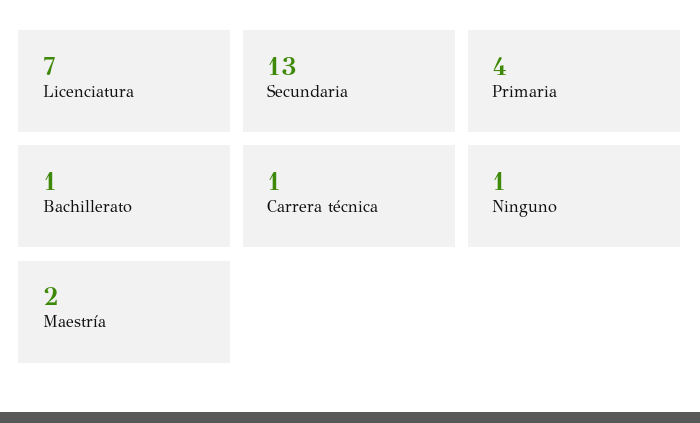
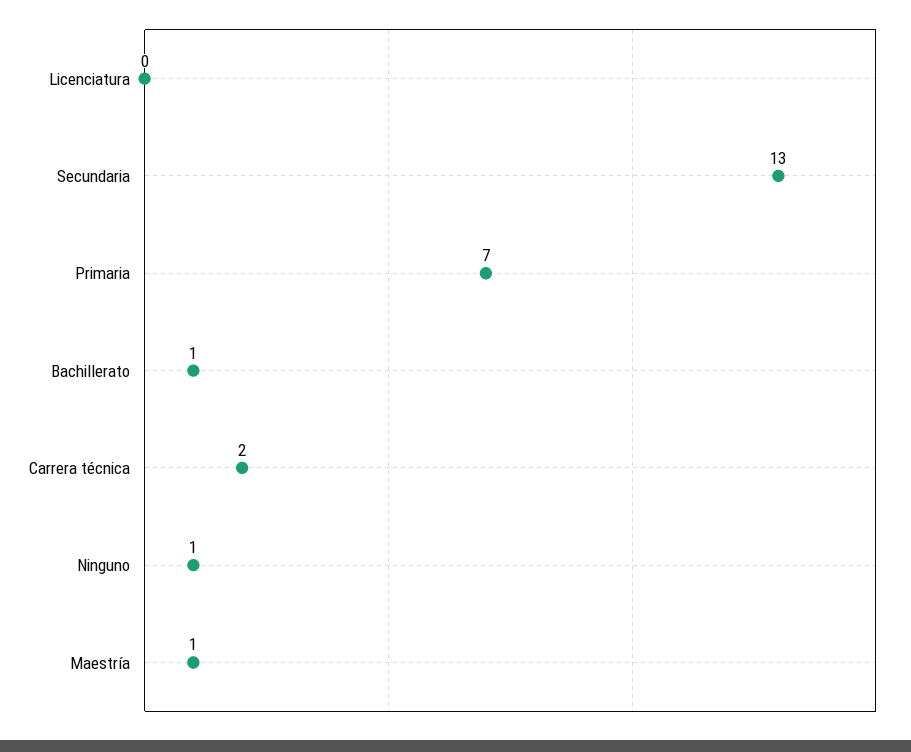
Licenciatura: 7 -> 0
Primaria: 4 -> 7
Carrera técnica: 1 -> 2
Maestría: 2 -> 1

